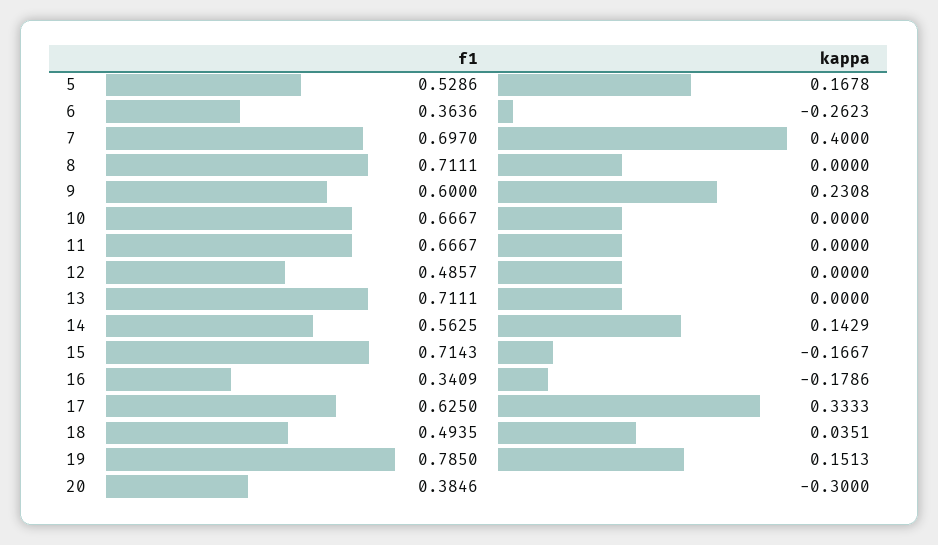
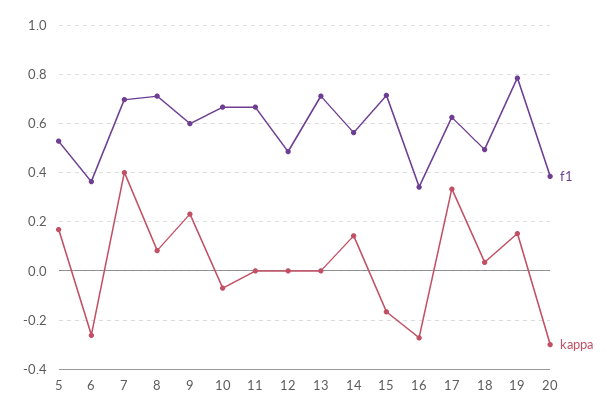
kappa, 8: 0 -> 0.075
kappa, 10: 0 -> -0.075
kappa, 16: -0.1786 -> -0.275

